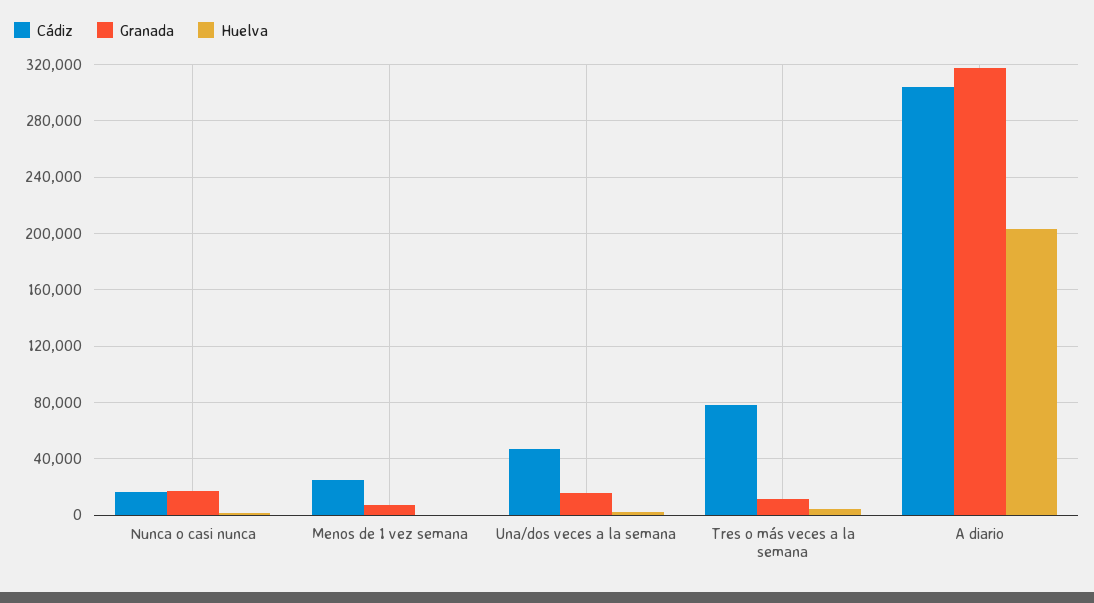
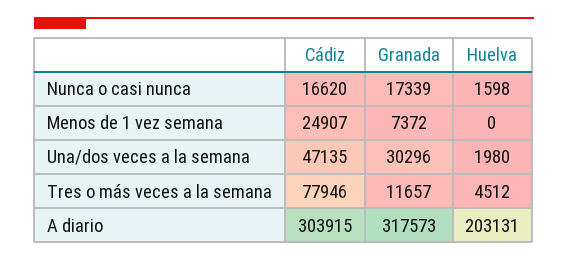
Granada, Una/dos veces a la semana: 15000 -> 30296

